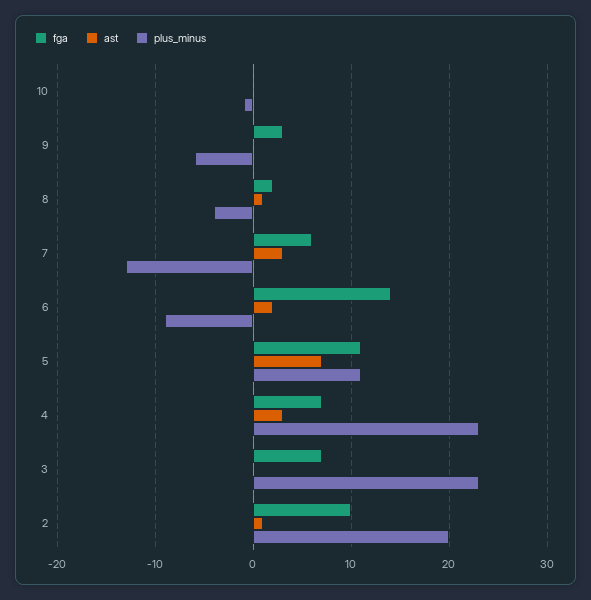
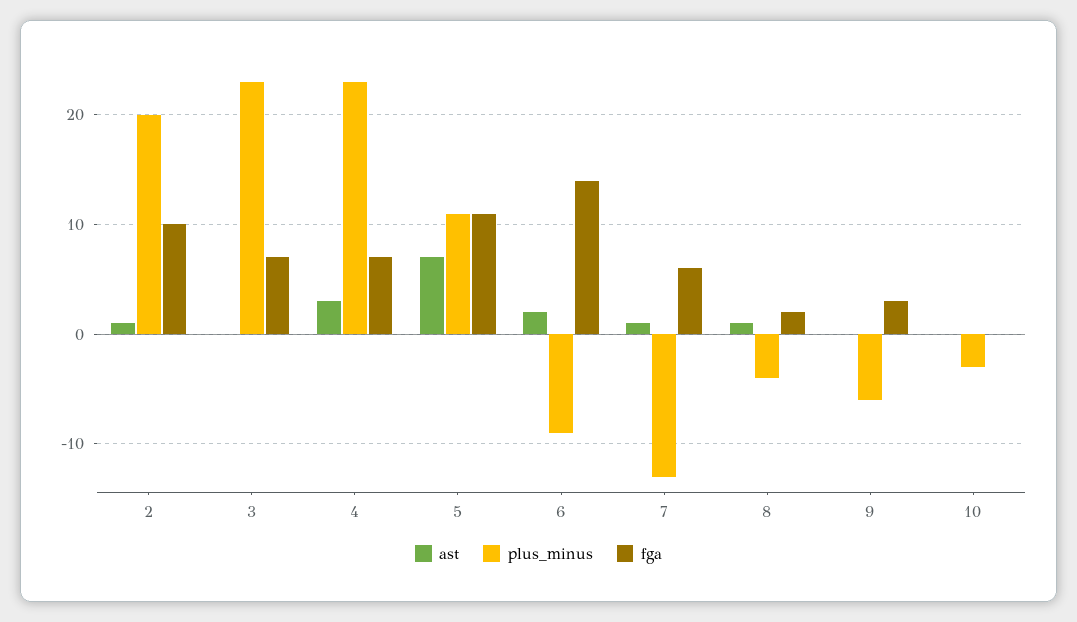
plus_minus, 10: -1 -> -3
ast, 7: 3 -> 1

